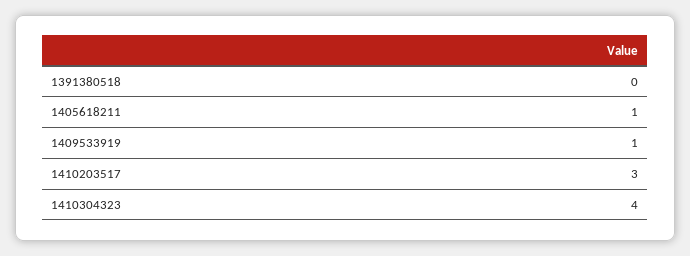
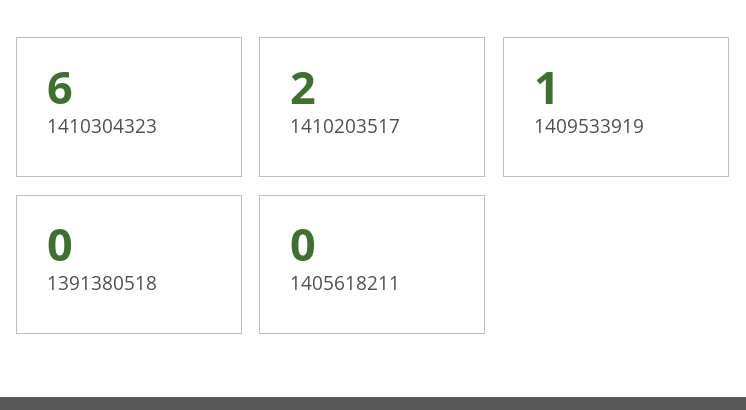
1405618211: 1 -> 0
1410203517: 3 -> 2
1410304323: 4 -> 6

